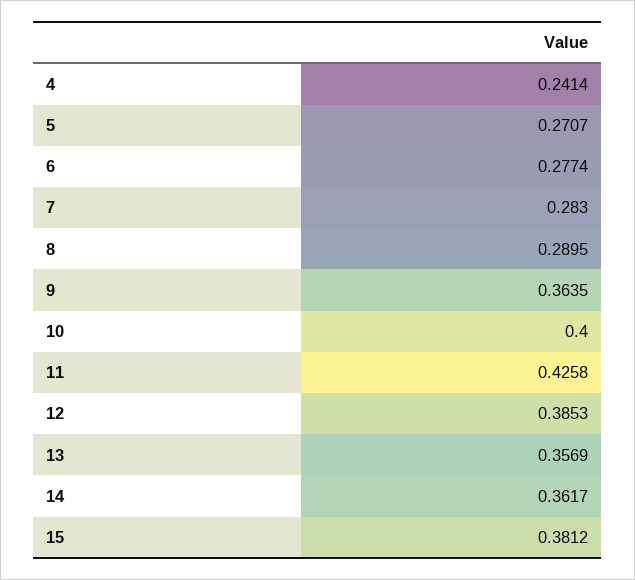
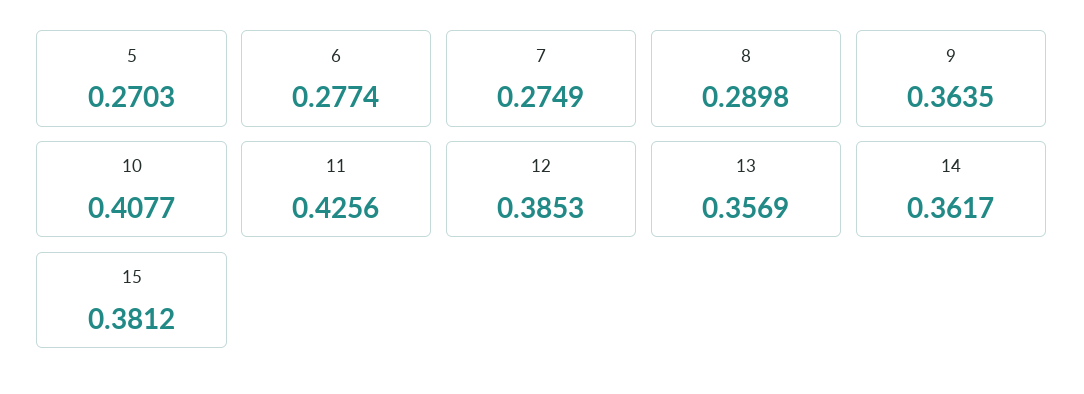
4: 0.2414 -> none
5: 0.2707 -> 0.2703
7: 0.283 -> 0.2749
8: 0.2895 -> 0.2898
10: 0.4 -> 0.4077
11: 0.4258 -> 0.4256

